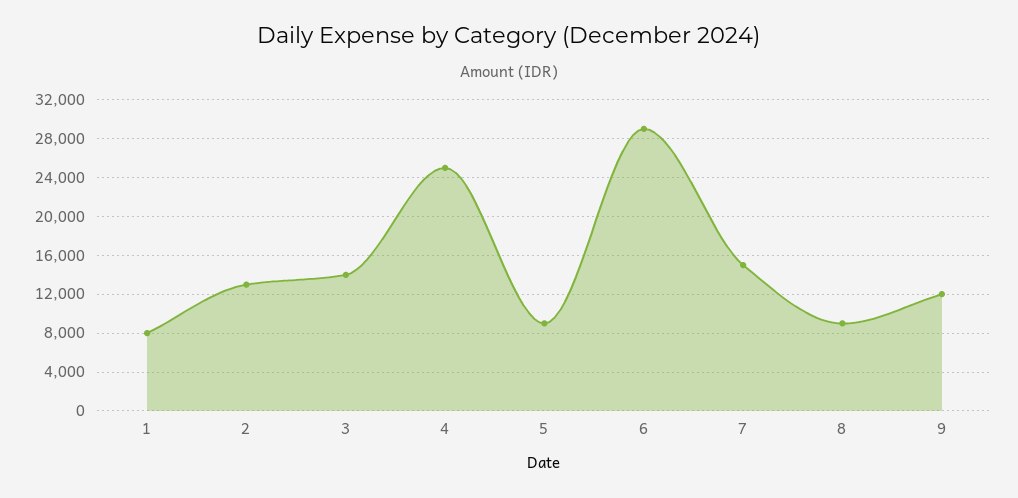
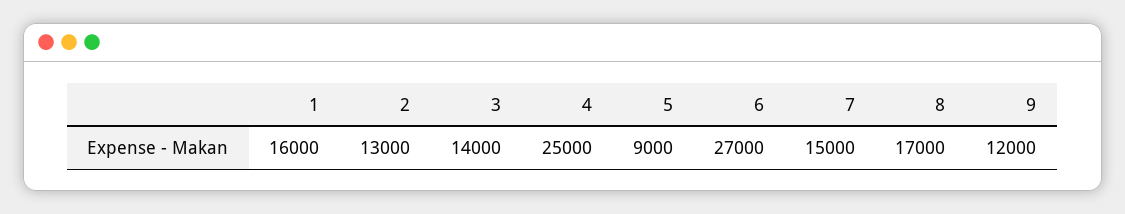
1: 8000 -> 16000
6: 29000 -> 27000
8: 9000 -> 17000

